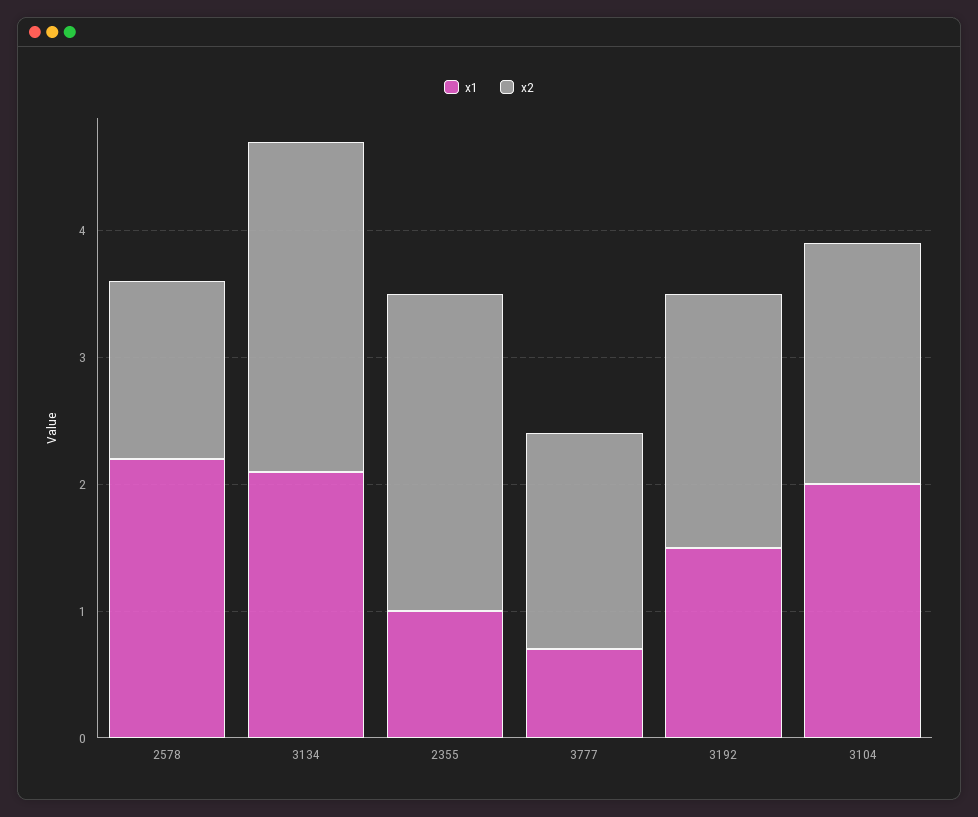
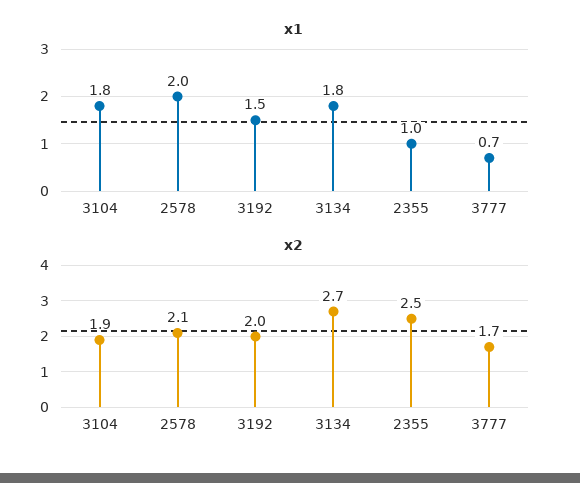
x1, 2578: 2.2 -> 2
x2, 2578: 1.4 -> 2.1
x1, 3134: 2.1 -> 1.8
x2, 3134: 2.6 -> 2.7
x1, 3104: 2 -> 1.8

